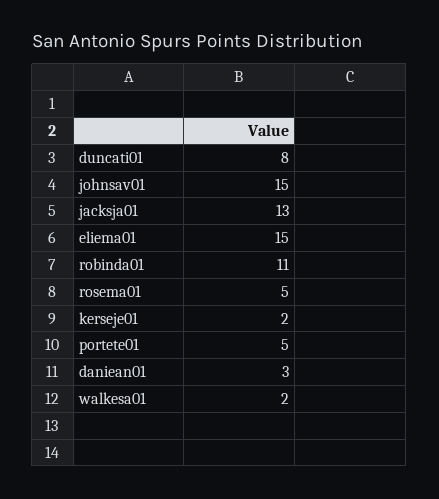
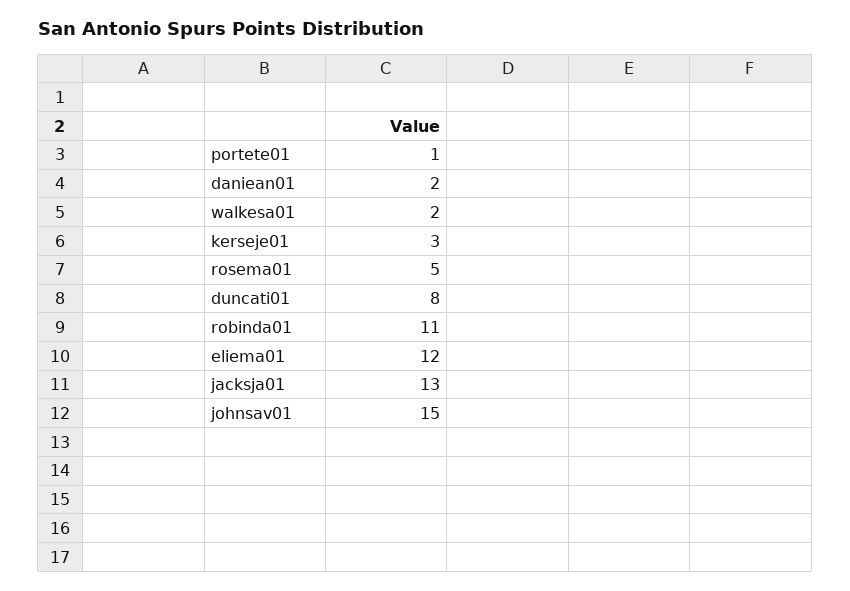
eliema01: 15 -> 12
kerseje01: 2 -> 3
portete01: 5 -> 1
daniean01: 3 -> 2

